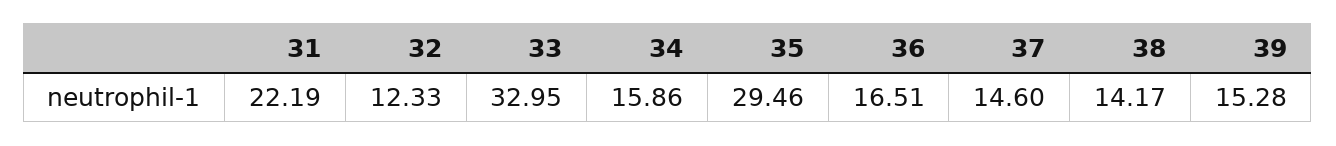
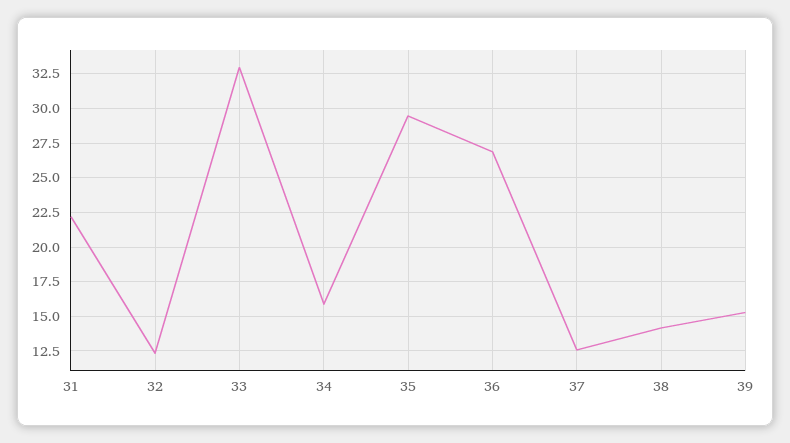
36: 16.51 -> 27
37: 14.6 -> 12.5

